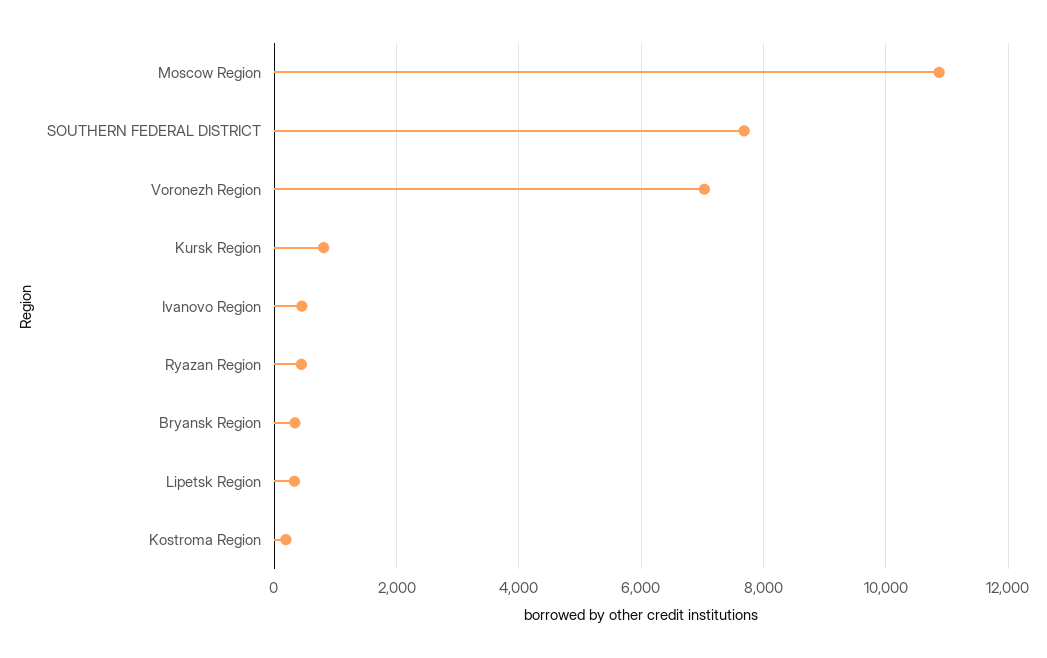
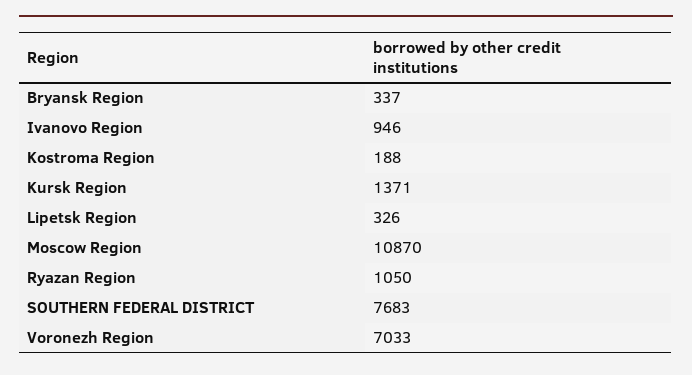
Kursk Region: 800 -> 1371
Ivanovo Region: 400 -> 946
Ryazan Region: 400 -> 1050

